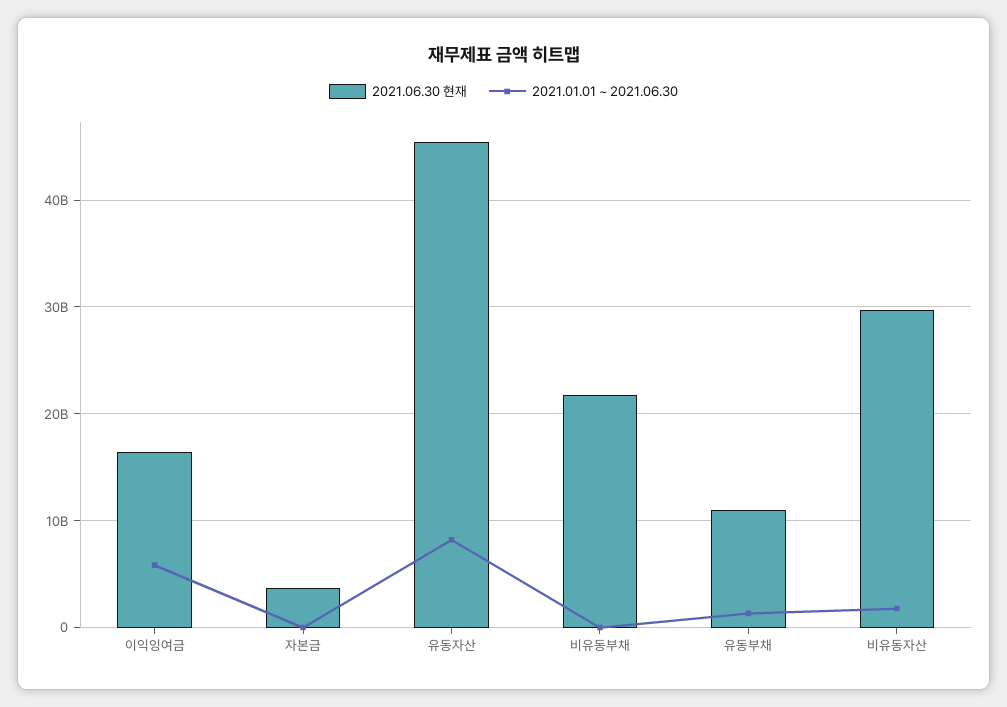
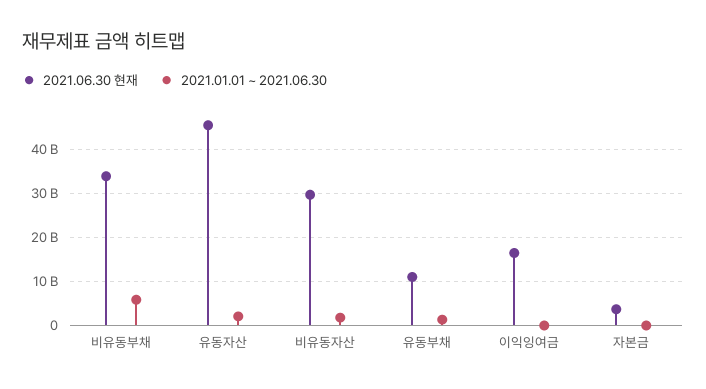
2021.01.01 ~ 2021.06.30, 이익잉여금: 6000000000 -> 0
2021.01.01 ~ 2021.06.30, 유동자산: 8000000000 -> 2000000000
2021.06.30 현재, 비유동부채: 22000000000 -> 34000000000
2021.01.01 ~ 2021.06.30, 비유동부채: 0 -> 6000000000

